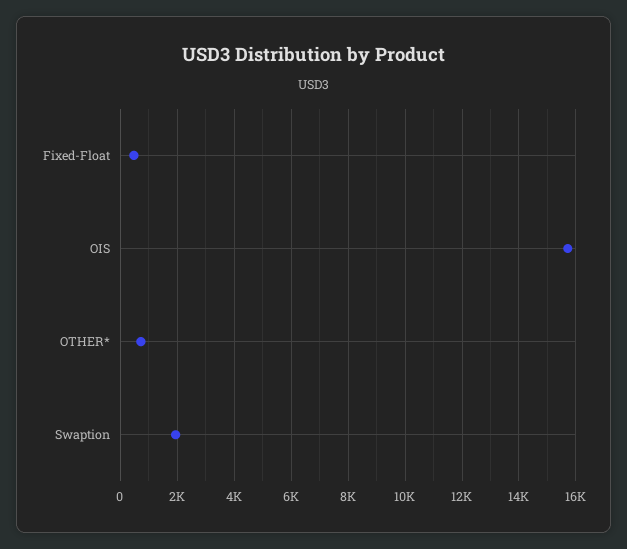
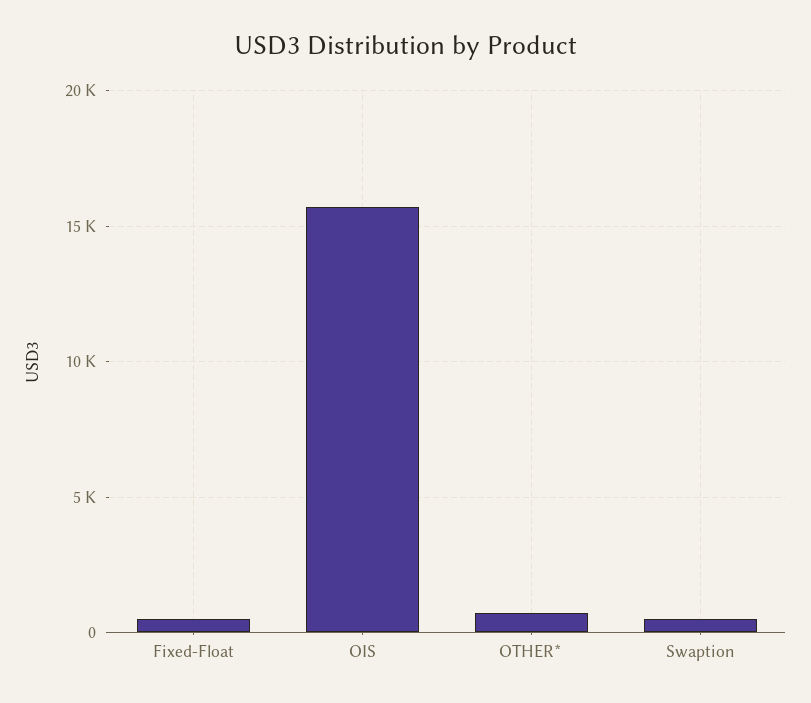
Swaption: 2000 -> 500

